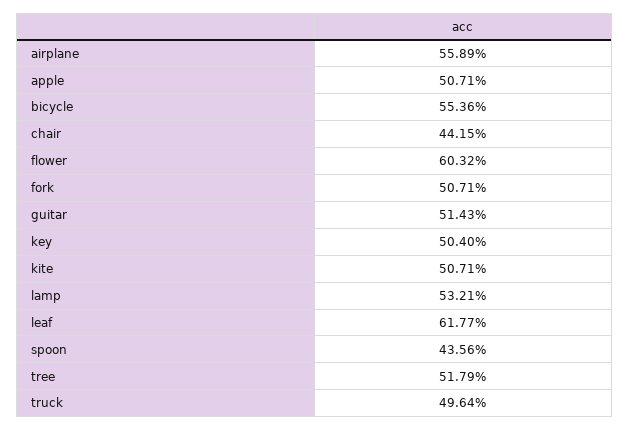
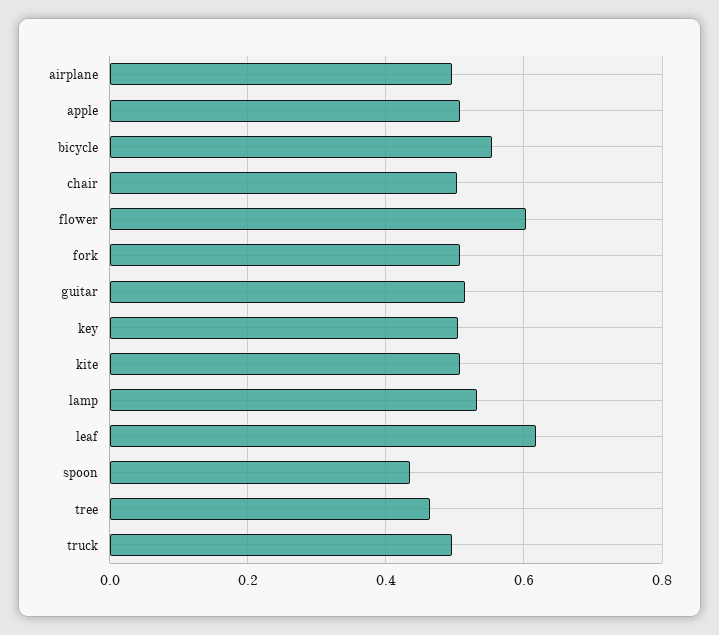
airplane: 0.5589 -> 0.5
chair: 0.4415 -> 0.5
tree: 0.5179 -> 0.46

